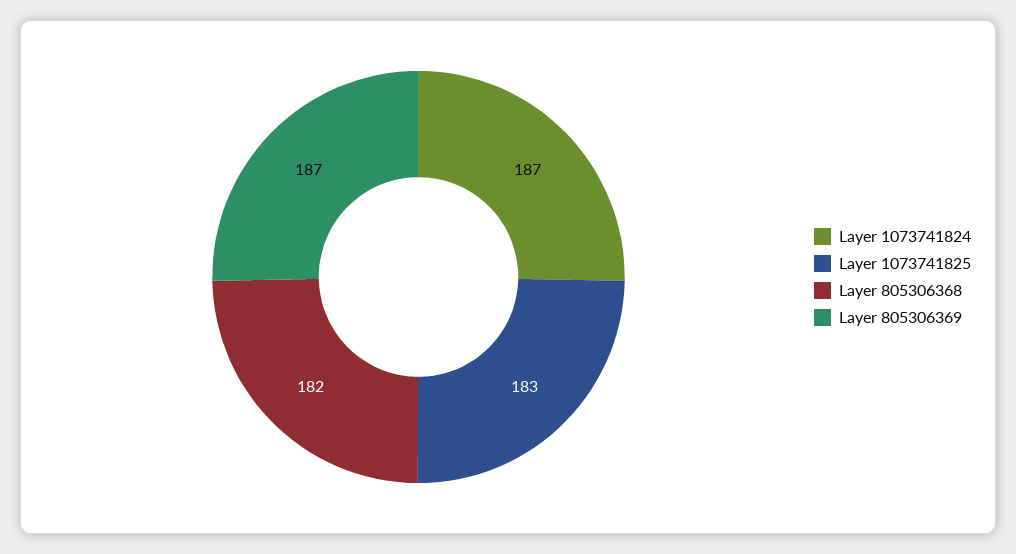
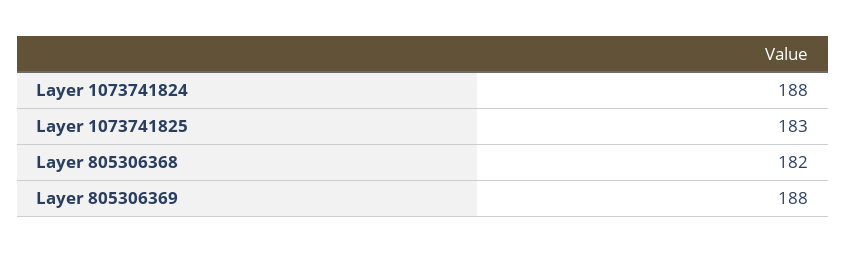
Layer 1073741824: 187 -> 188
Layer 805306369: 187 -> 188

